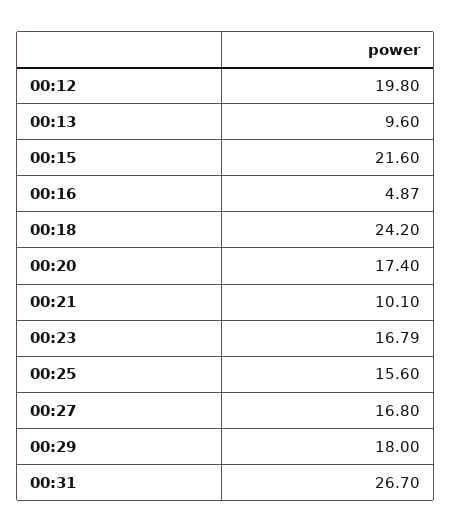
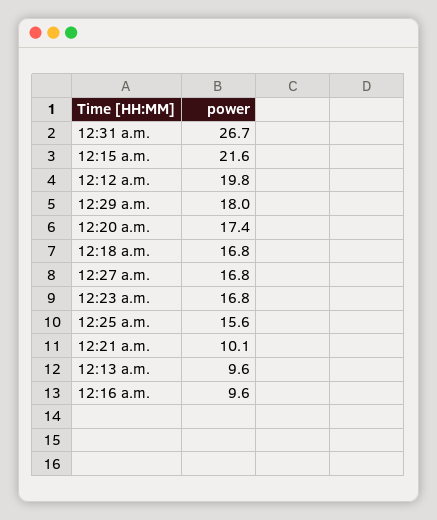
00:16: 4.87 -> 9.6
00:18: 24.2 -> 16.8

